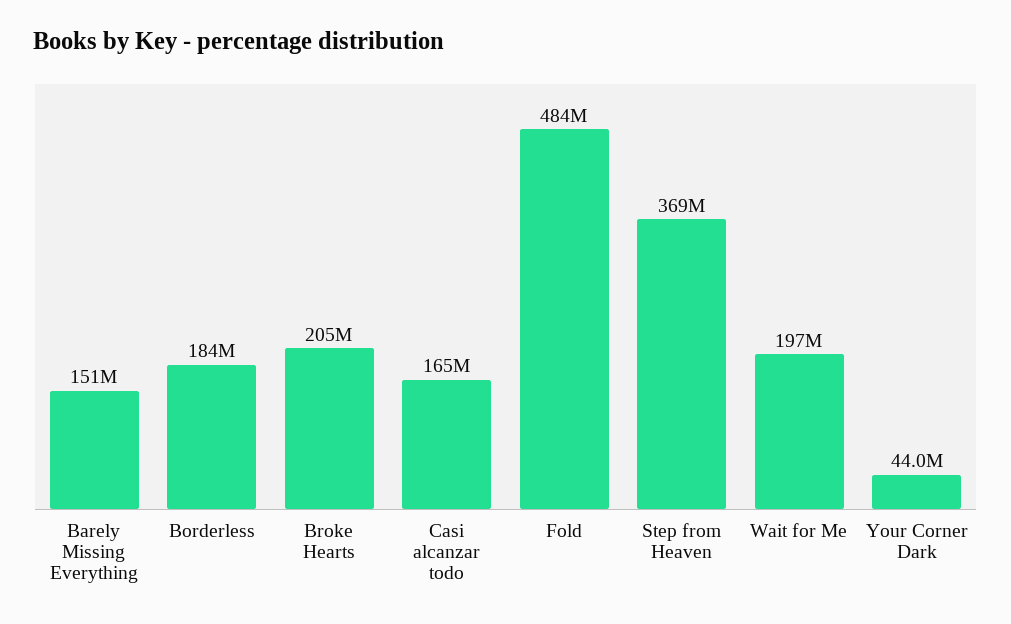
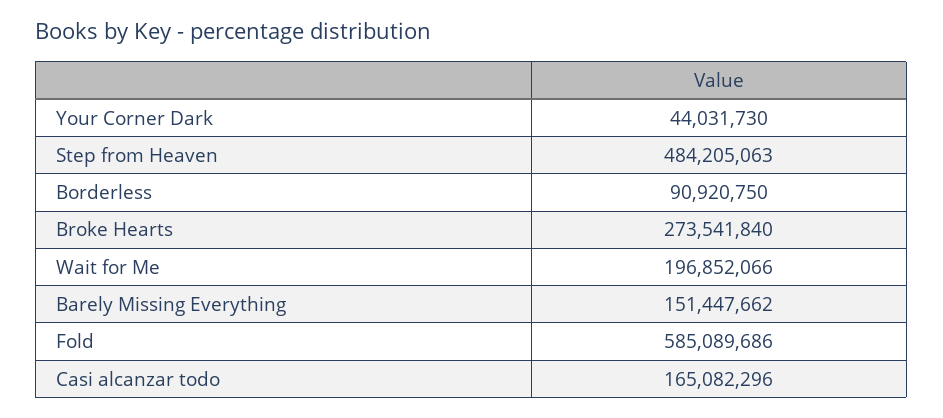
Borderless: 184000000 -> 90920750
Broke Hearts: 205000000 -> 273541840
Fold: 484000000 -> 585089686
Step from Heaven: 369000000 -> 484205063

